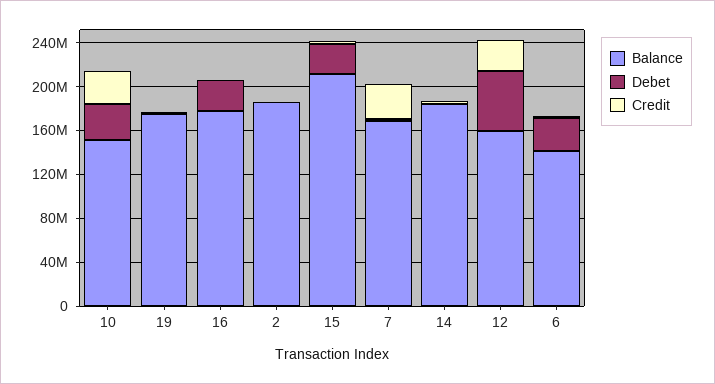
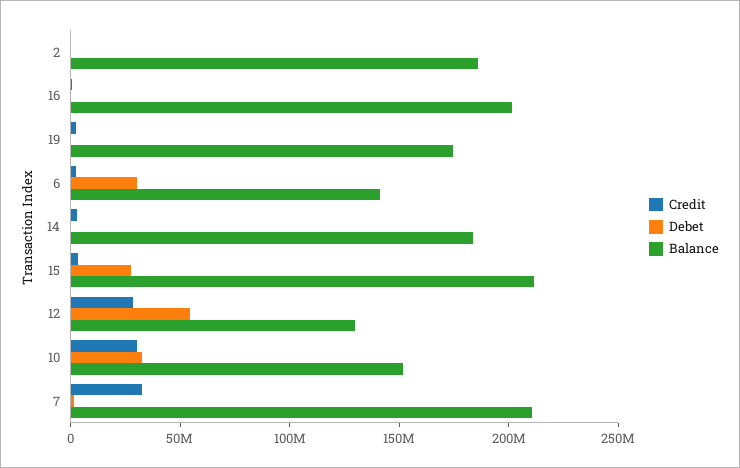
Balance, 16: 180000000 -> 200000000
Debet, 16: 30000000 -> 0
Balance, 7: 170000000 -> 210000000
Balance, 12: 160000000 -> 130000000

